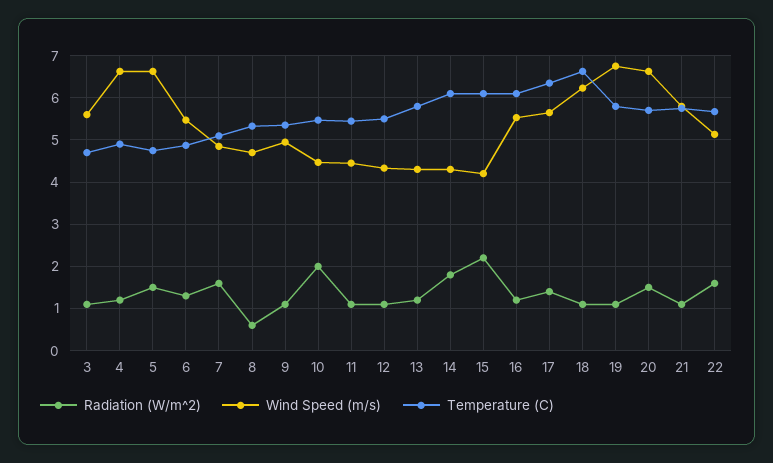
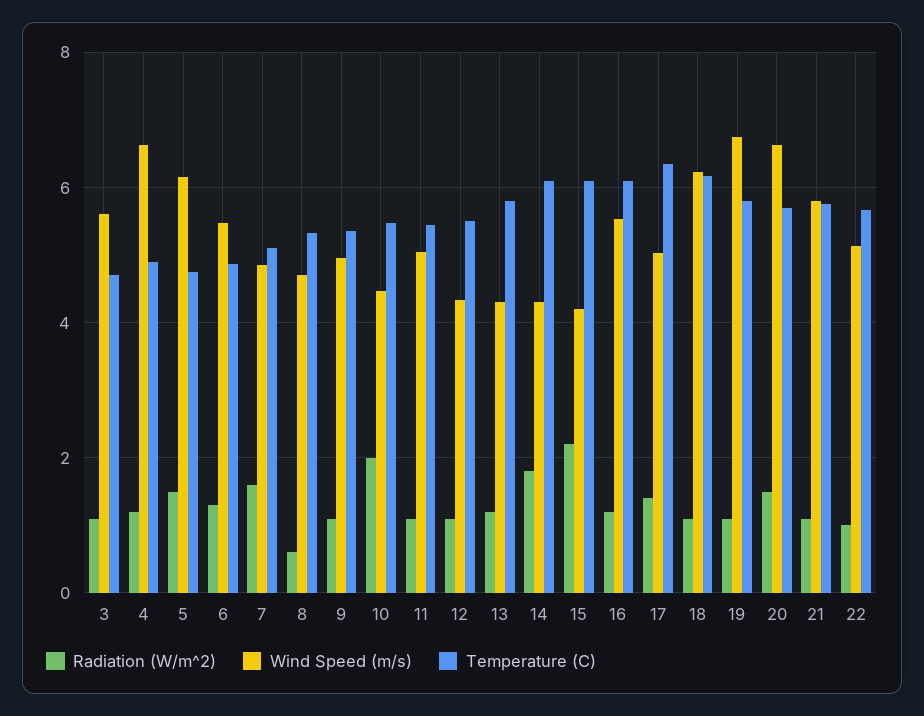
Wind Speed (m/s), 5: 6.6 -> 6.2
Wind Speed (m/s), 11: 4.4 -> 5
Wind Speed (m/s), 17: 5.6 -> 5
Temperature (C), 18: 6.6 -> 6.2
Radiation (W/m^2), 22: 1.6 -> 1

